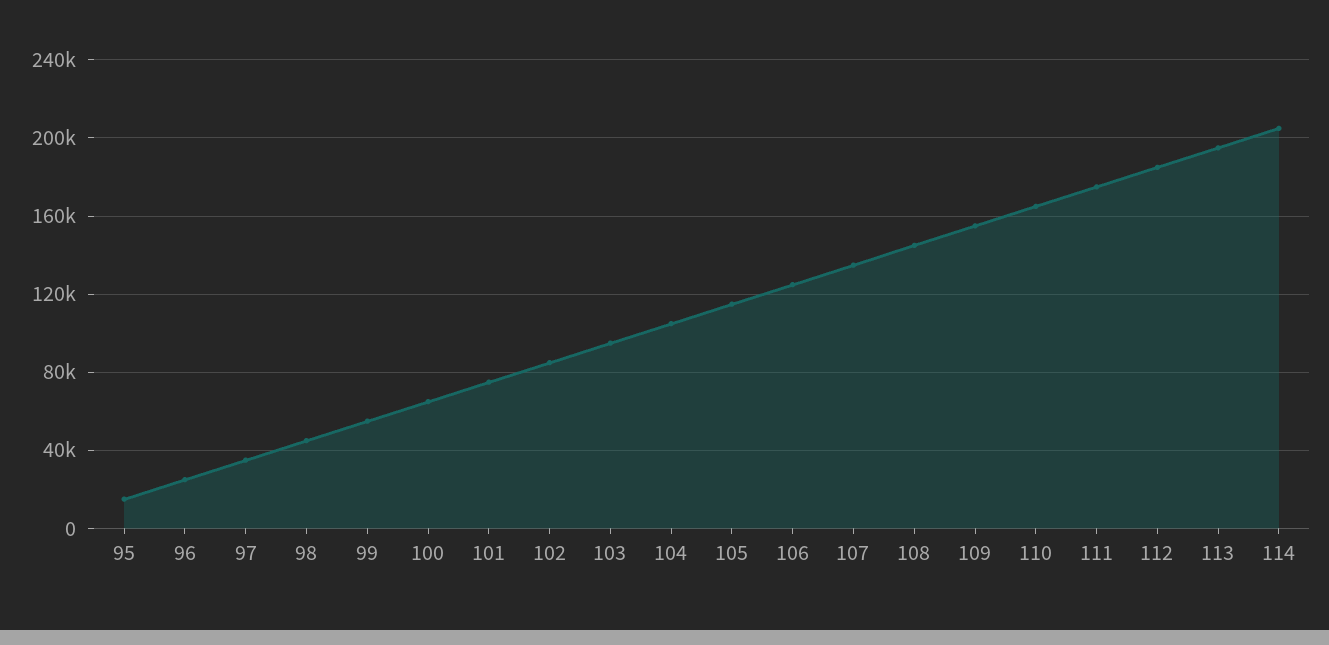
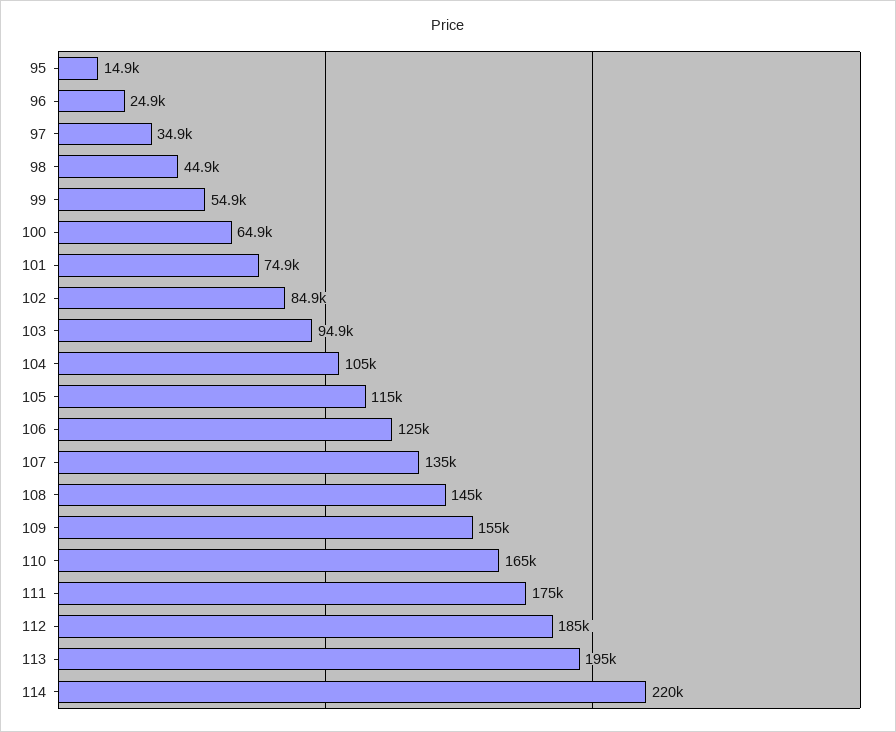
114: 205000 -> 220000

